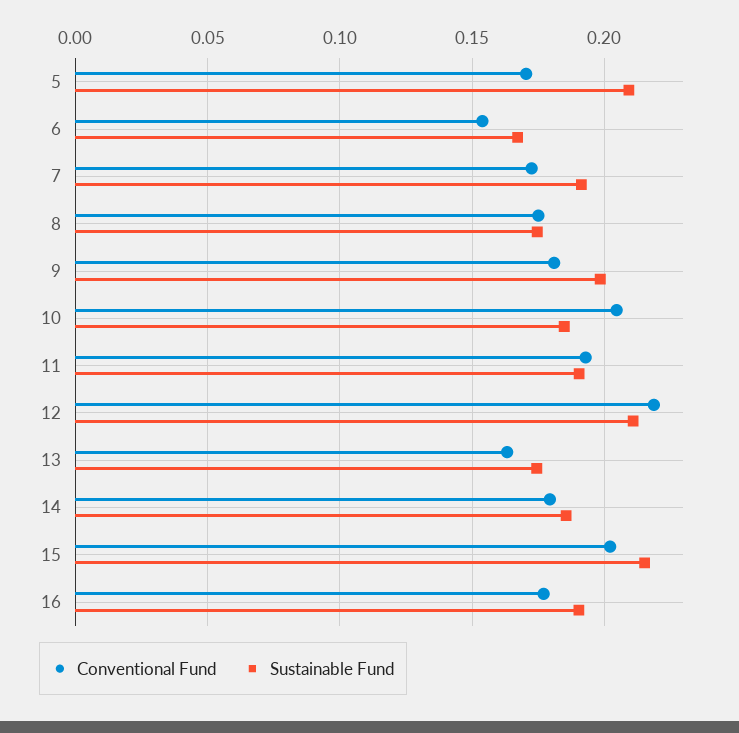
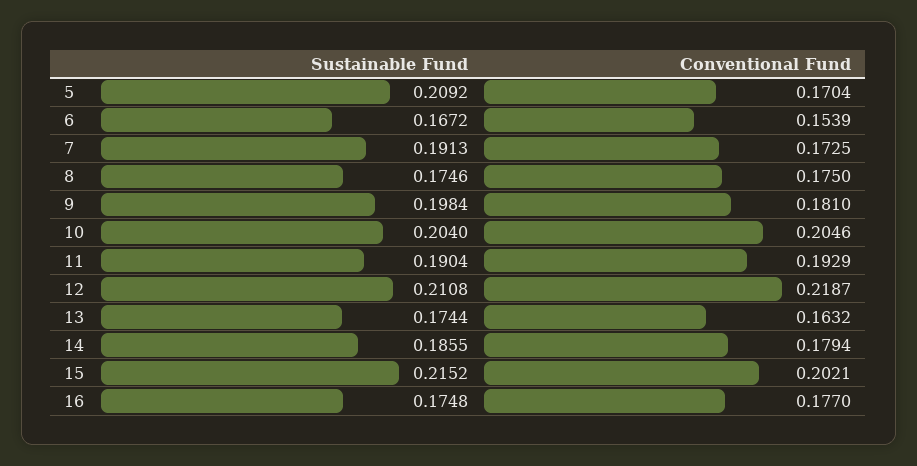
Sustainable Fund, 10: 0.185 -> 0.204
Sustainable Fund, 16: 0.19 -> 0.1748

